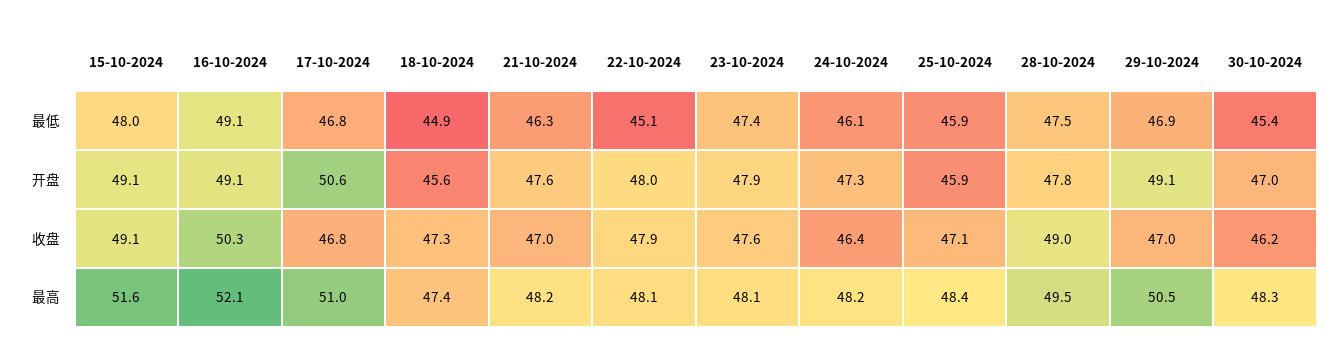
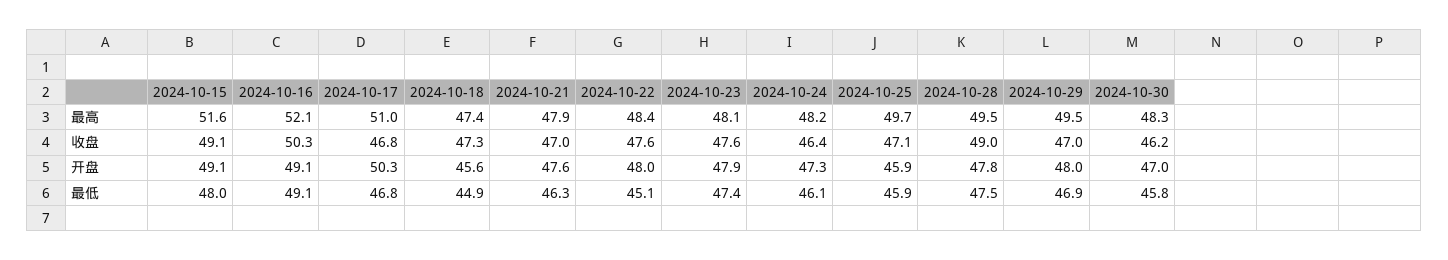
30-10-2024, 最低: 45.4 -> 45.8
17-10-2024, 开盘: 50.6 -> 50.3
29-10-2024, 开盘: 49.1 -> 48
22-10-2024, 收盘: 47.9 -> 47.6
21-10-2024, 最高: 48.2 -> 47.9
22-10-2024, 最高: 48.1 -> 48.4
25-10-2024, 最高: 48.4 -> 49.7
29-10-2024, 最高: 50.5 -> 49.5

